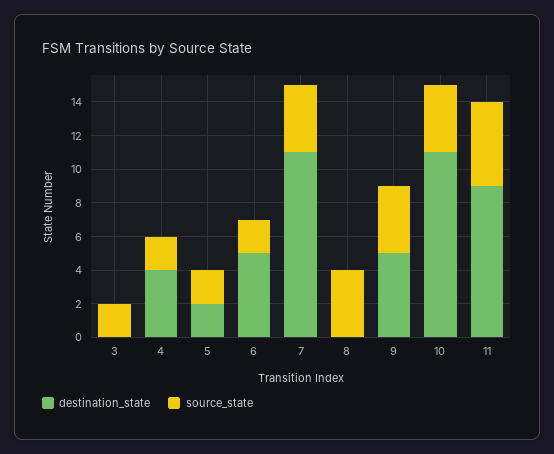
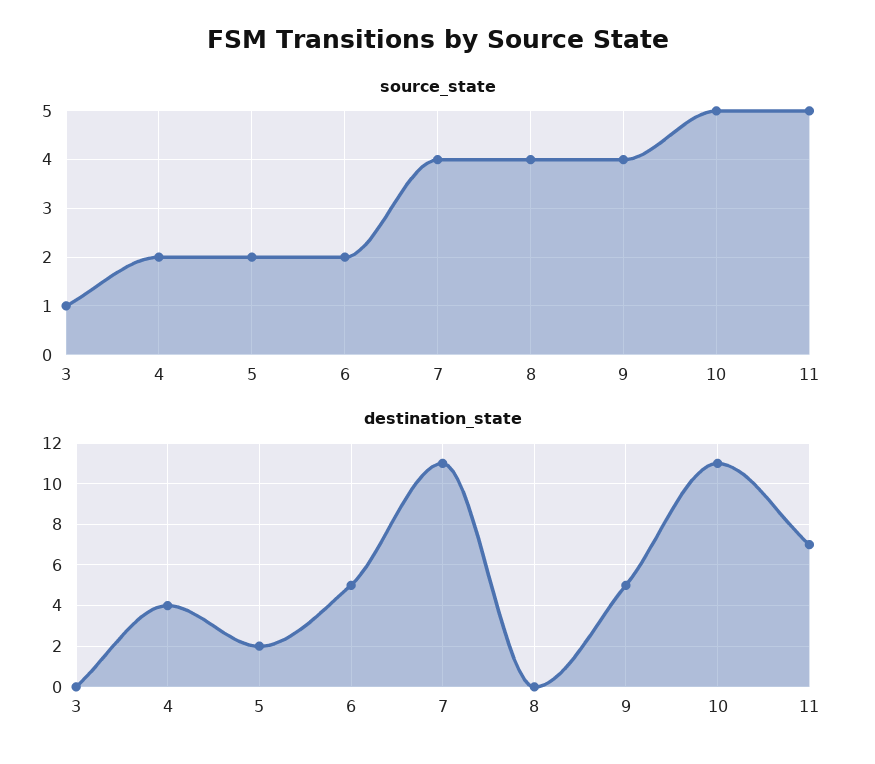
source_state, 3: 2 -> 1
source_state, 10: 4 -> 5
destination_state, 11: 9 -> 7

